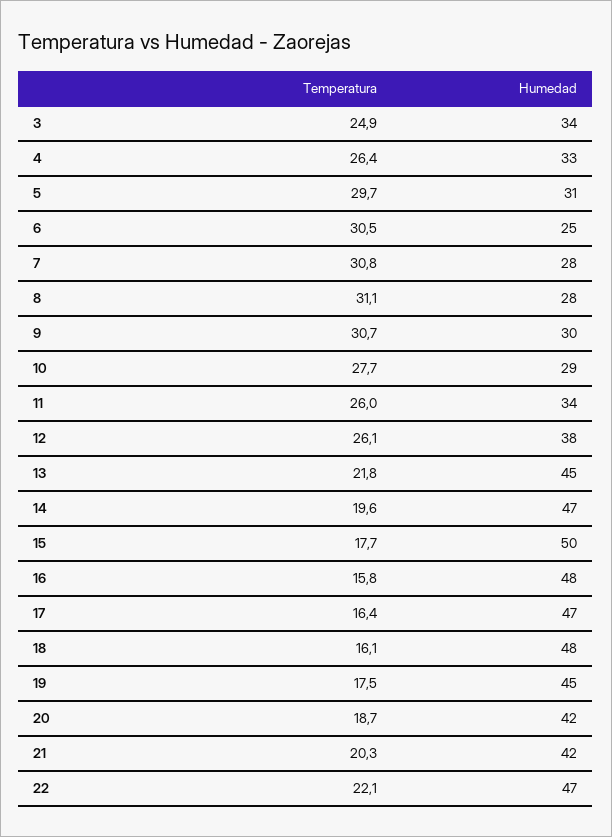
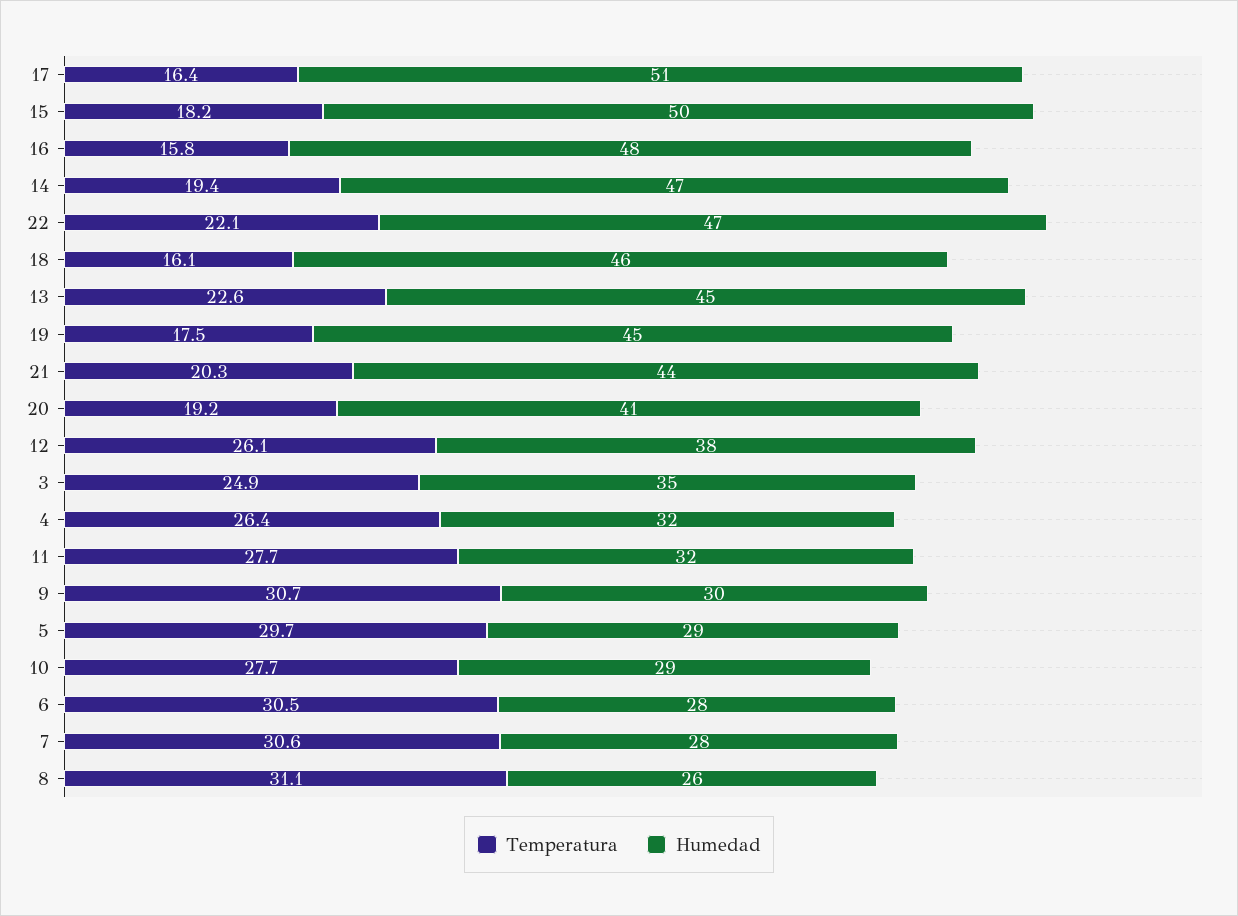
Humedad, 3: 34 -> 35
Humedad, 4: 33 -> 32
Humedad, 5: 31 -> 29
Humedad, 6: 25 -> 28
Temperatura, 7: 30.8 -> 30.6
Humedad, 8: 28 -> 26
Temperatura, 11: 26 -> 27.7
Humedad, 11: 34 -> 32
Temperatura, 13: 21.8 -> 22.6
Temperatura, 14: 19.6 -> 19.4
Temperatura, 15: 17.7 -> 18.2
Humedad, 17: 47 -> 51
Humedad, 18: 48 -> 46
Temperatura, 20: 18.7 -> 19.2
Humedad, 20: 42 -> 41
Humedad, 21: 42 -> 44

